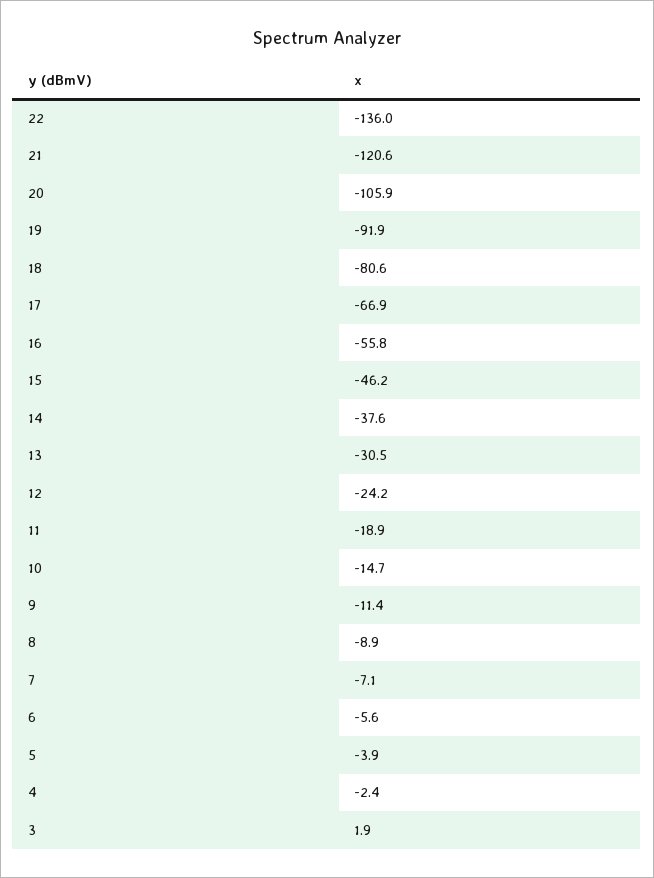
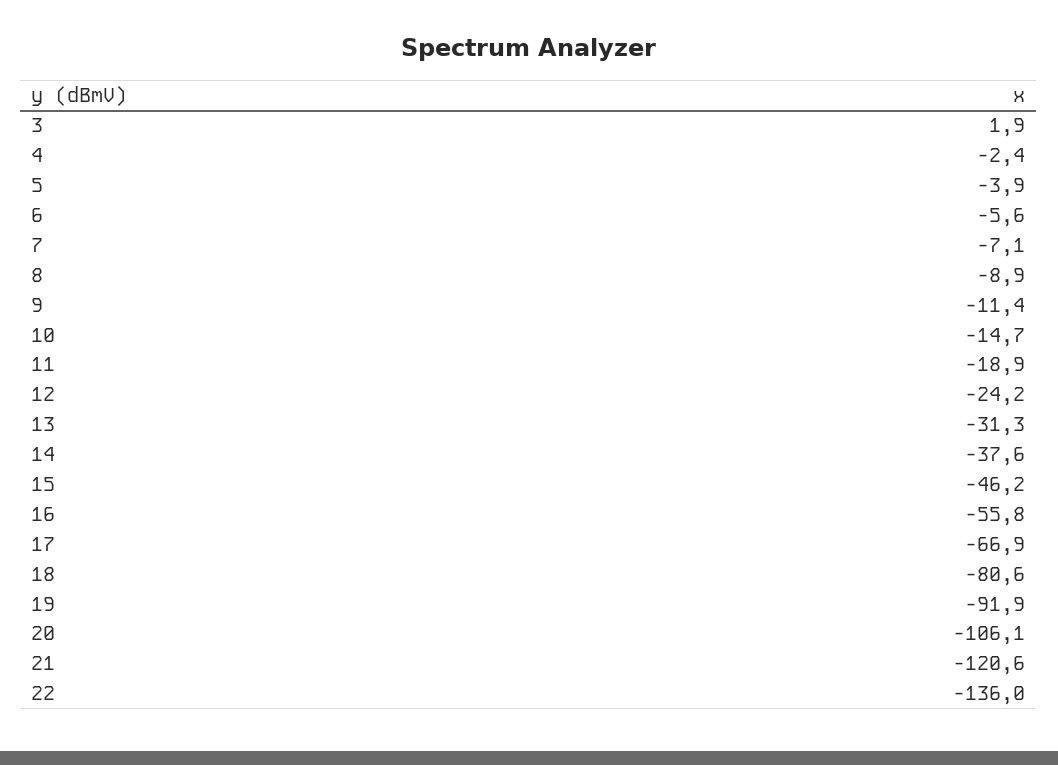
20: -105.9 -> -106.1
13: -30.5 -> -31.3

